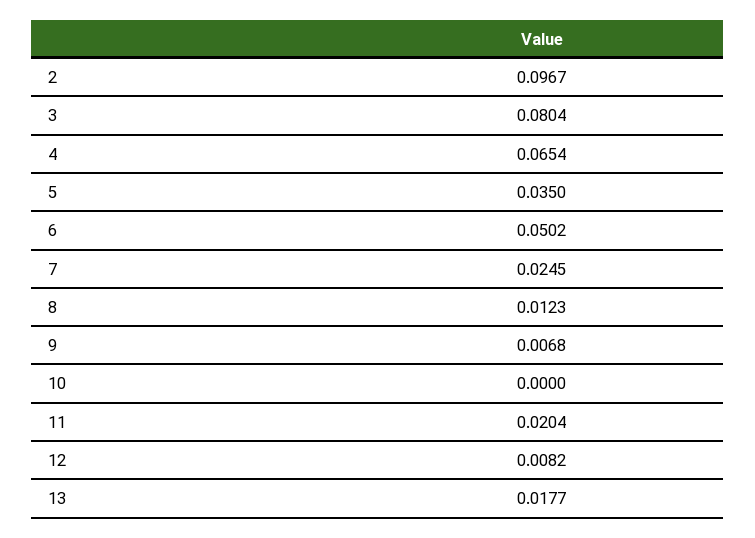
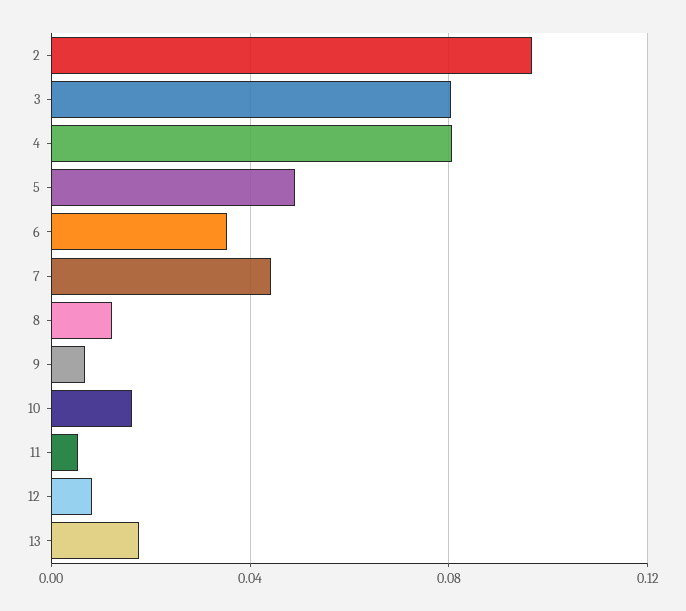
4: 0.0654 -> 0.08
5: 0.035 -> 0.05
6: 0.0502 -> 0.035
7: 0.0245 -> 0.045
10: 0 -> 0.015
11: 0.0204 -> 0.005

